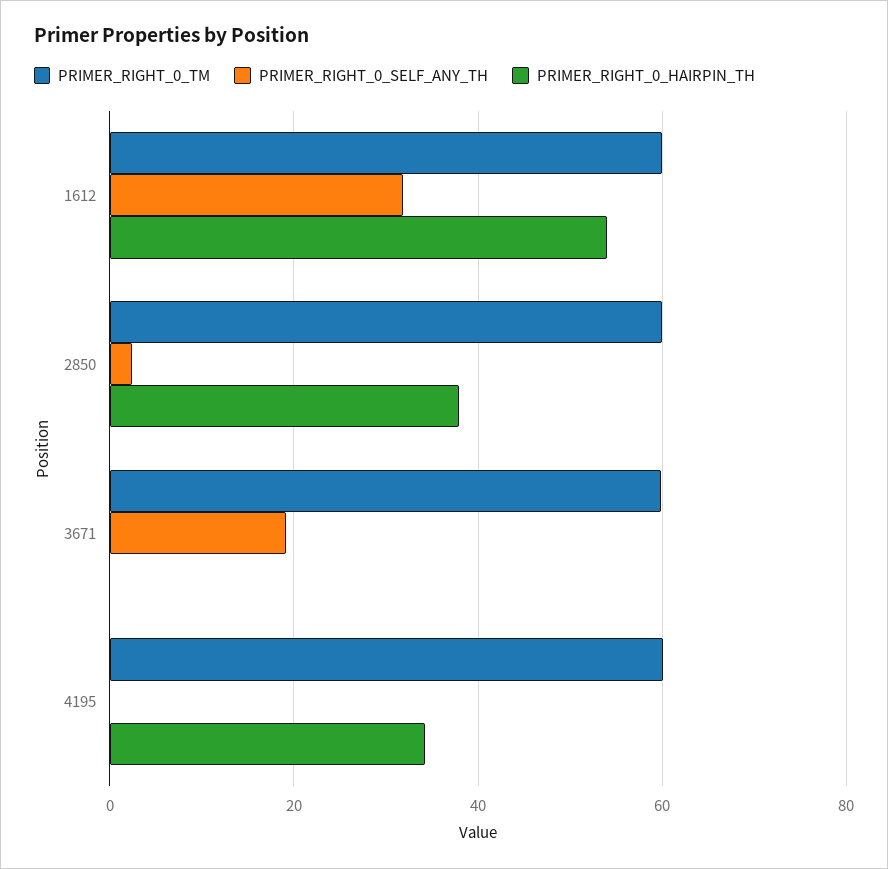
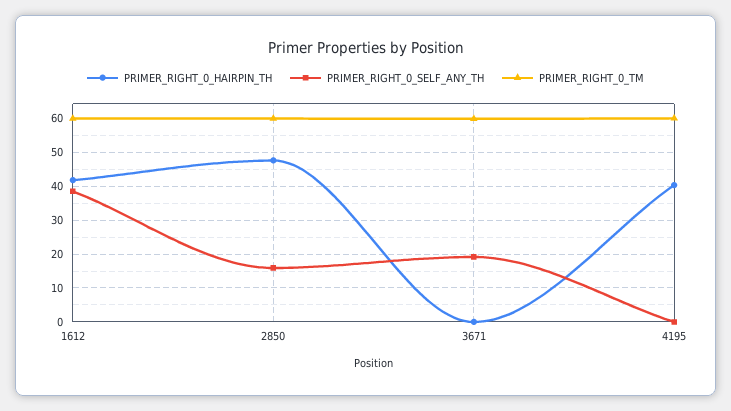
PRIMER_RIGHT_0_SELF_ANY_TH, 1612: 32 -> 38
PRIMER_RIGHT_0_HAIRPIN_TH, 1612: 54 -> 42
PRIMER_RIGHT_0_SELF_ANY_TH, 2850: 2 -> 16
PRIMER_RIGHT_0_HAIRPIN_TH, 2850: 38 -> 48
PRIMER_RIGHT_0_HAIRPIN_TH, 4195: 34 -> 40

